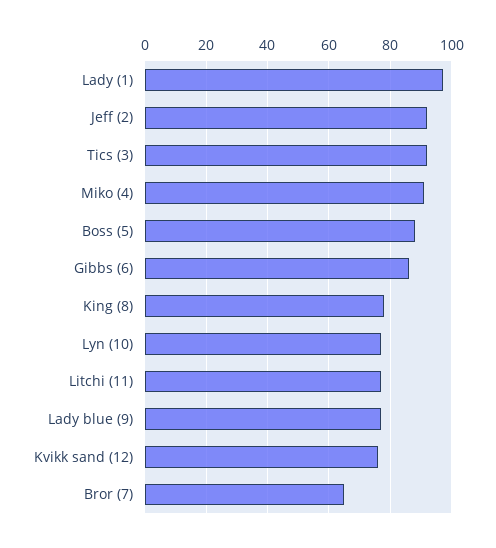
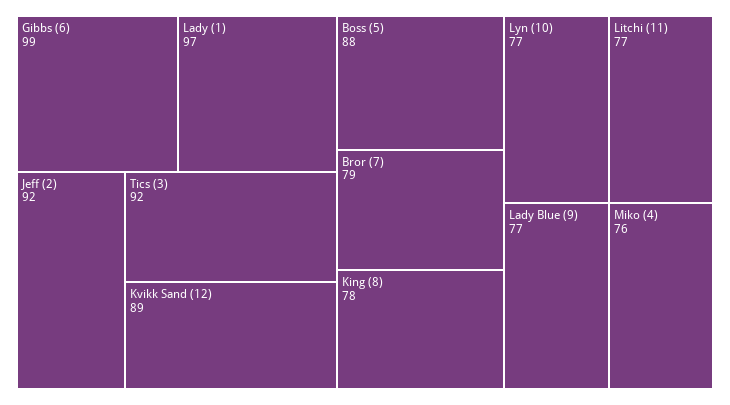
Miko (4): 90 -> 76
Gibbs (6): 85 -> 99
Kvikk sand (12): 75 -> 89
Bror (7): 65 -> 79

